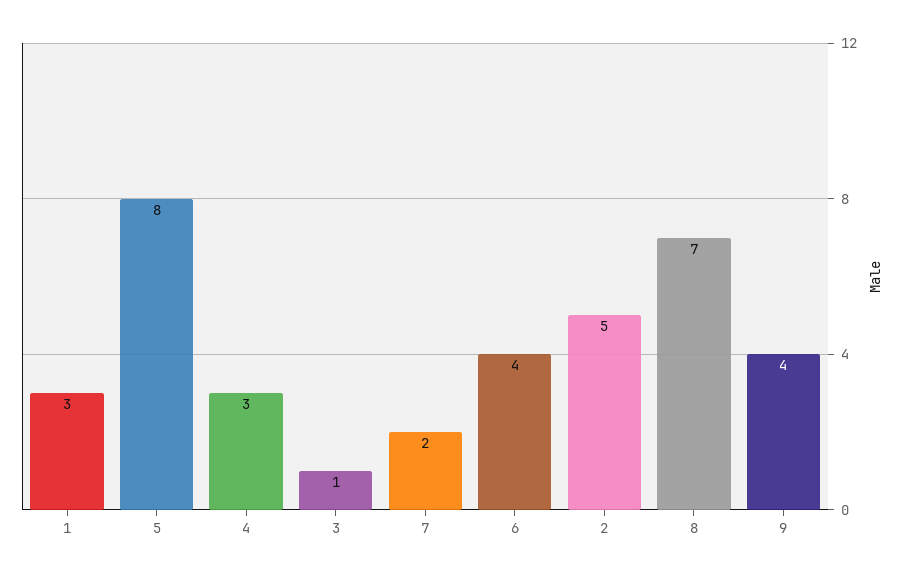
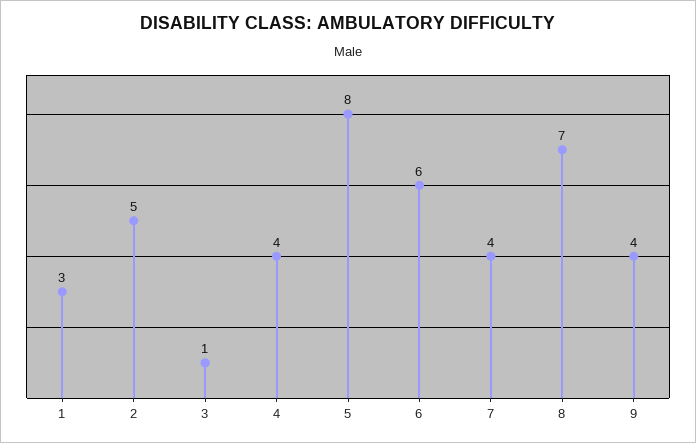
4: 3 -> 4
7: 2 -> 4
6: 4 -> 6

